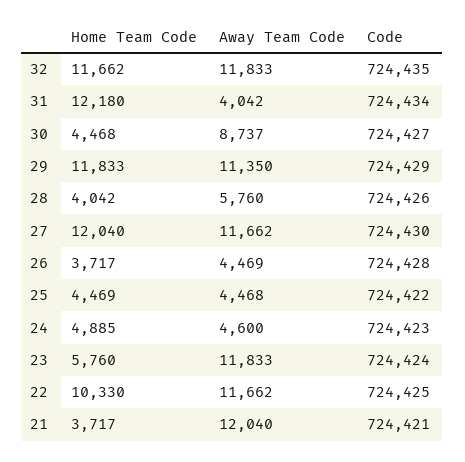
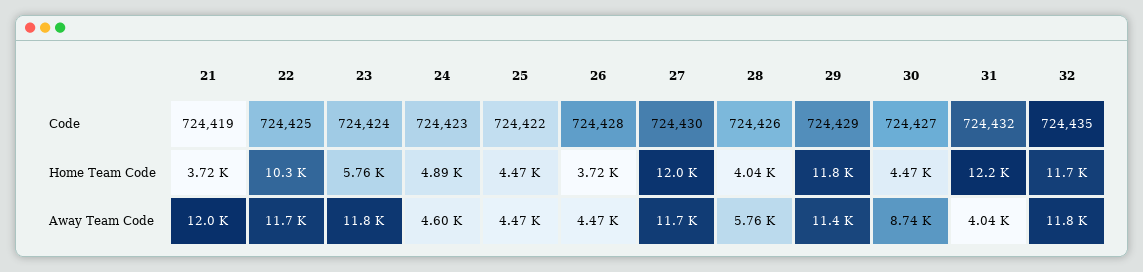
Code, 31: 724434 -> 724432
Code, 21: 724421 -> 724419

